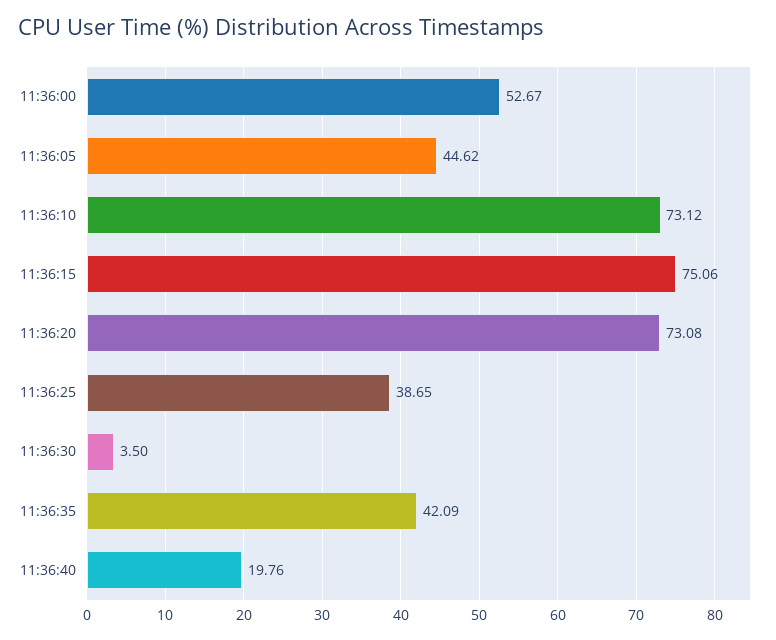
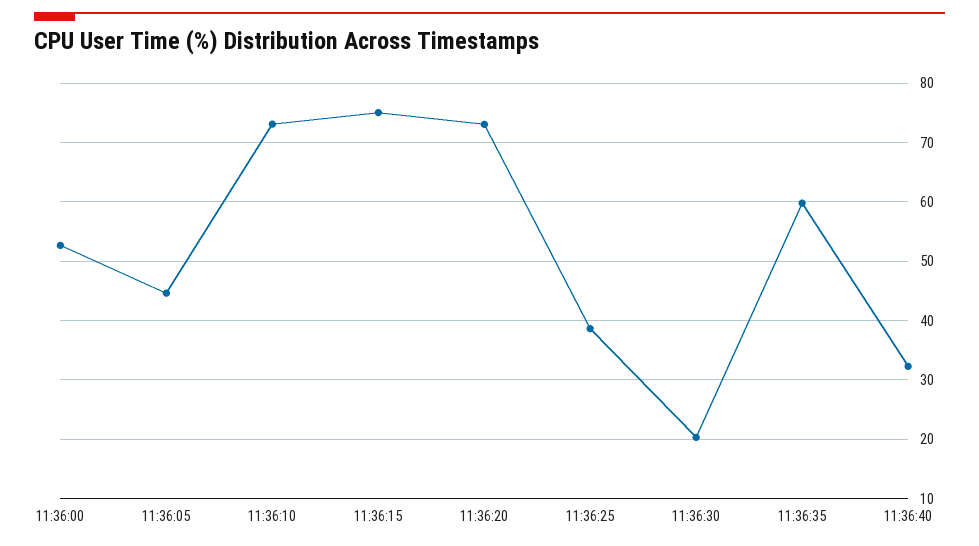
11:36:30: 3.5 -> 20
11:36:35: 42.09 -> 60
11:36:40: 19.76 -> 32

